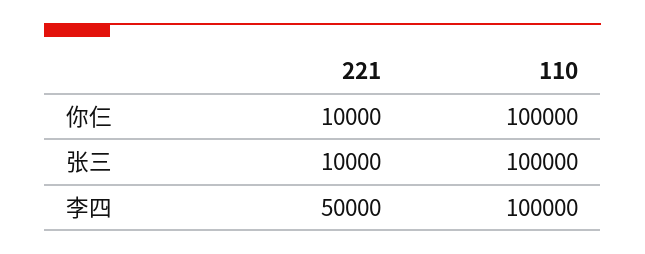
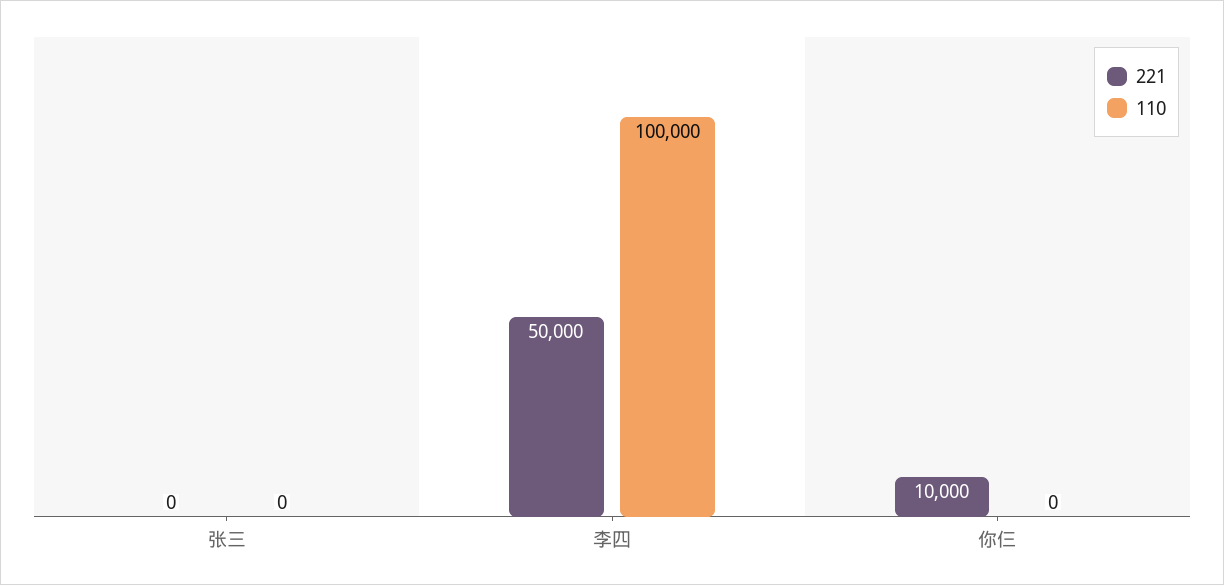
110, 你仨: 100000 -> 0
221, 张三: 10000 -> 0
110, 张三: 100000 -> 0

